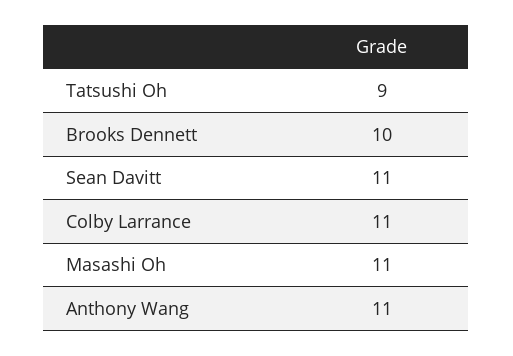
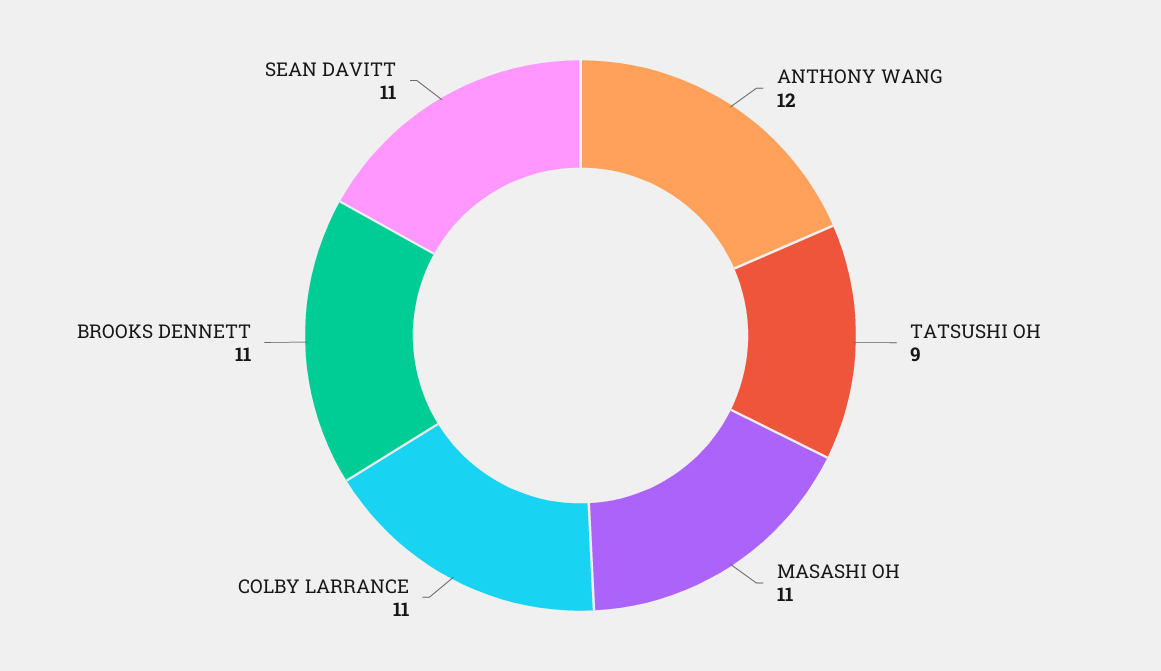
Brooks Dennett: 10 -> 11
Anthony Wang: 11 -> 12

